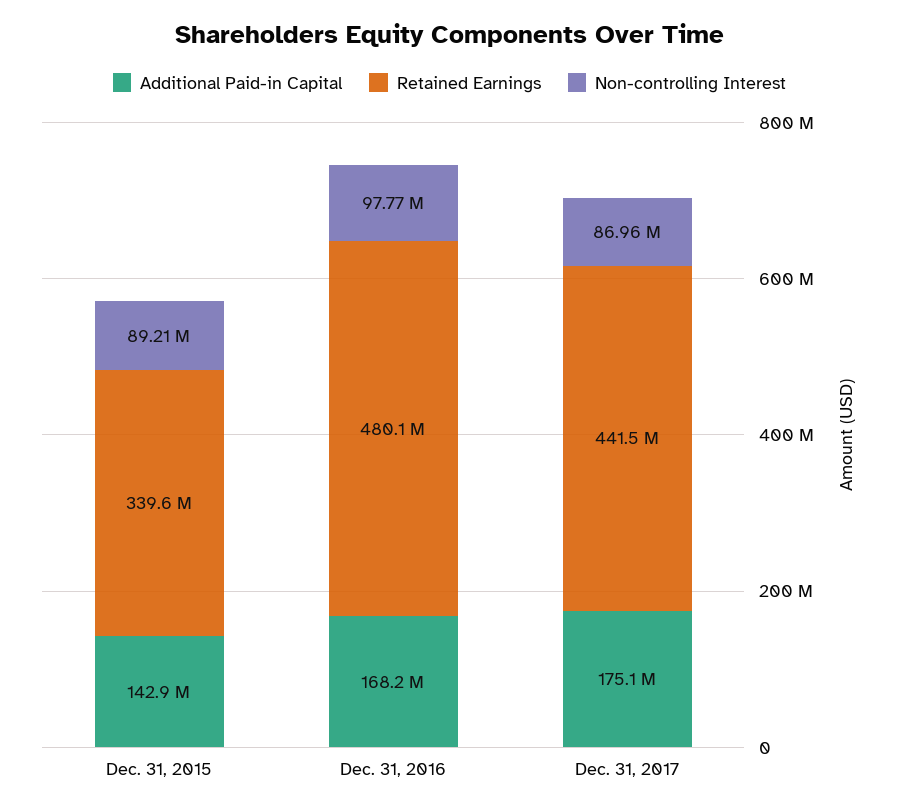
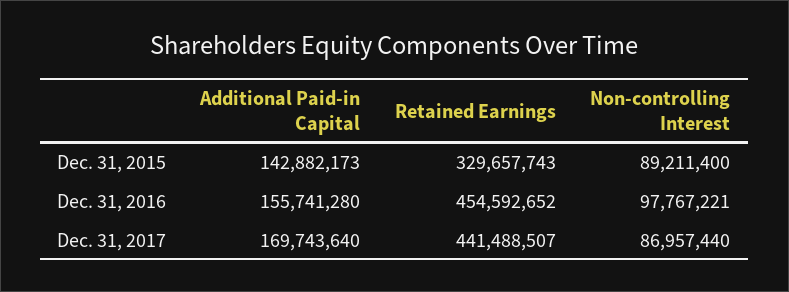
Retained Earnings, Dec. 31, 2015: 339600000 -> 329657743
Additional Paid-in Capital, Dec. 31, 2016: 168200000 -> 155741280
Retained Earnings, Dec. 31, 2016: 480100000 -> 454592652
Additional Paid-in Capital, Dec. 31, 2017: 175100000 -> 169743640

